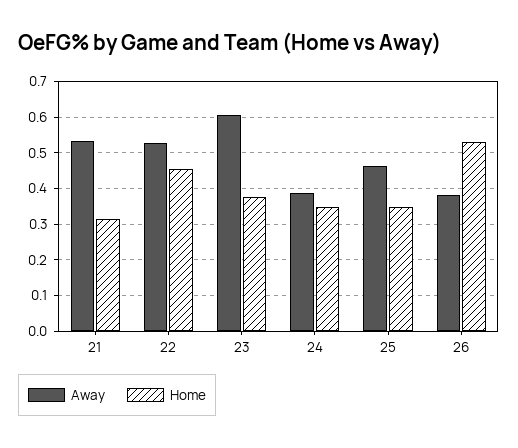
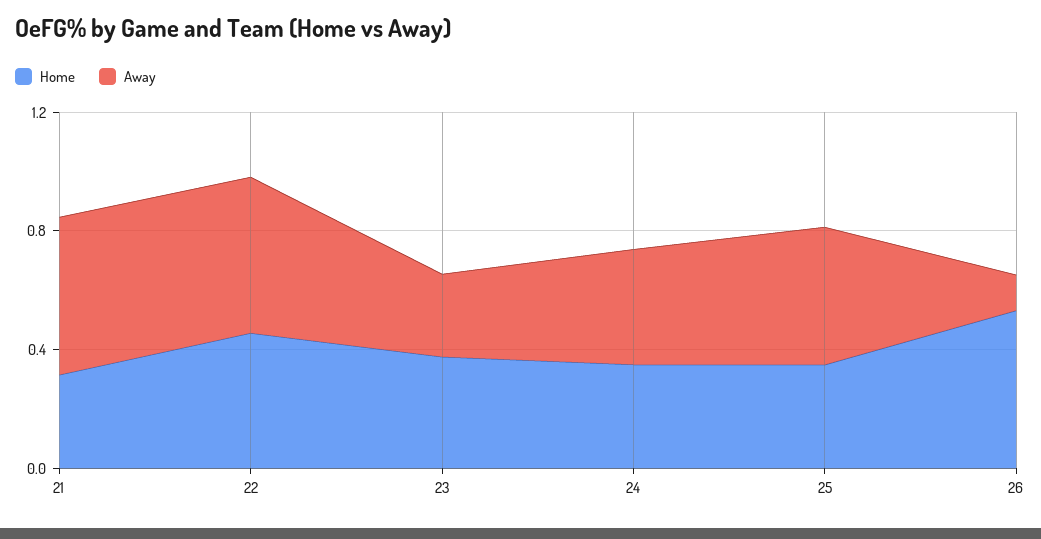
Away, 23: 0.6 -> 0.3
Away, 26: 0.38 -> 0.1

